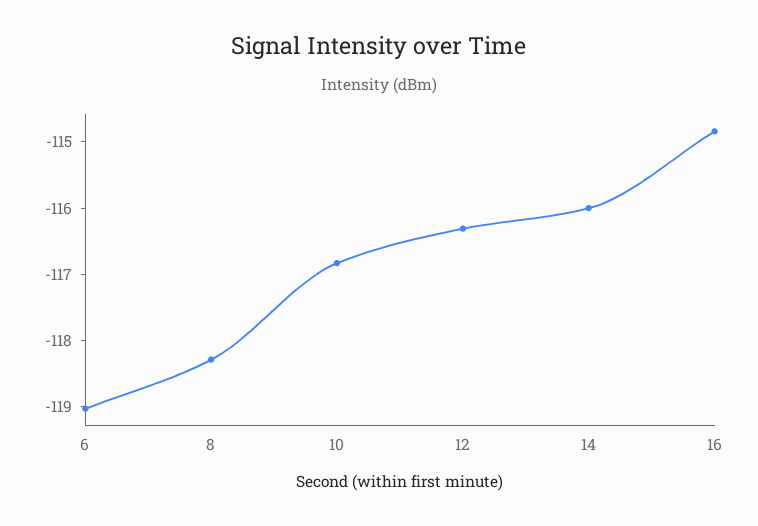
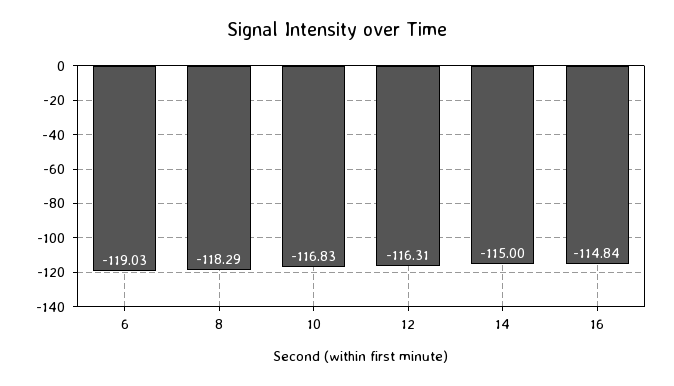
14: -116 -> -115

